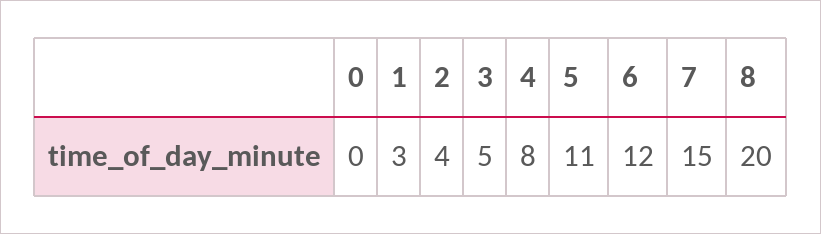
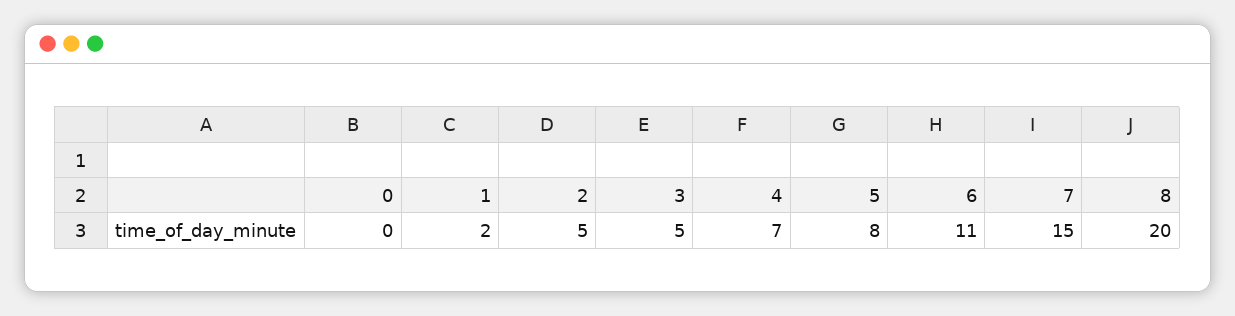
1: 3 -> 2
2: 4 -> 5
4: 8 -> 7
5: 11 -> 8
6: 12 -> 11

